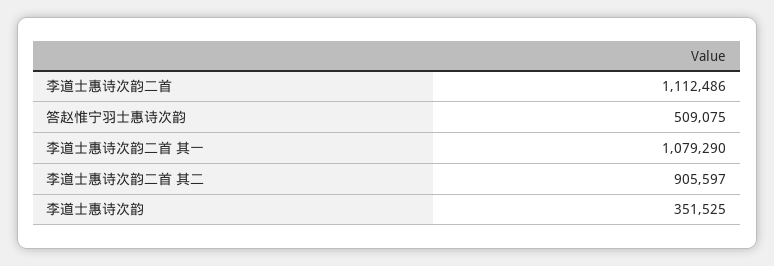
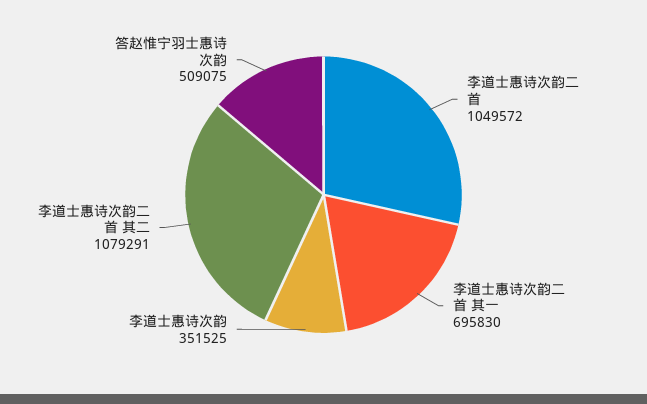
李道士惠诗次韵二首: 1112486 -> 1049572
李道士惠诗次韵二首 其一: 1079290 -> 695830
李道士惠诗次韵二首 其二: 905597 -> 1079291

